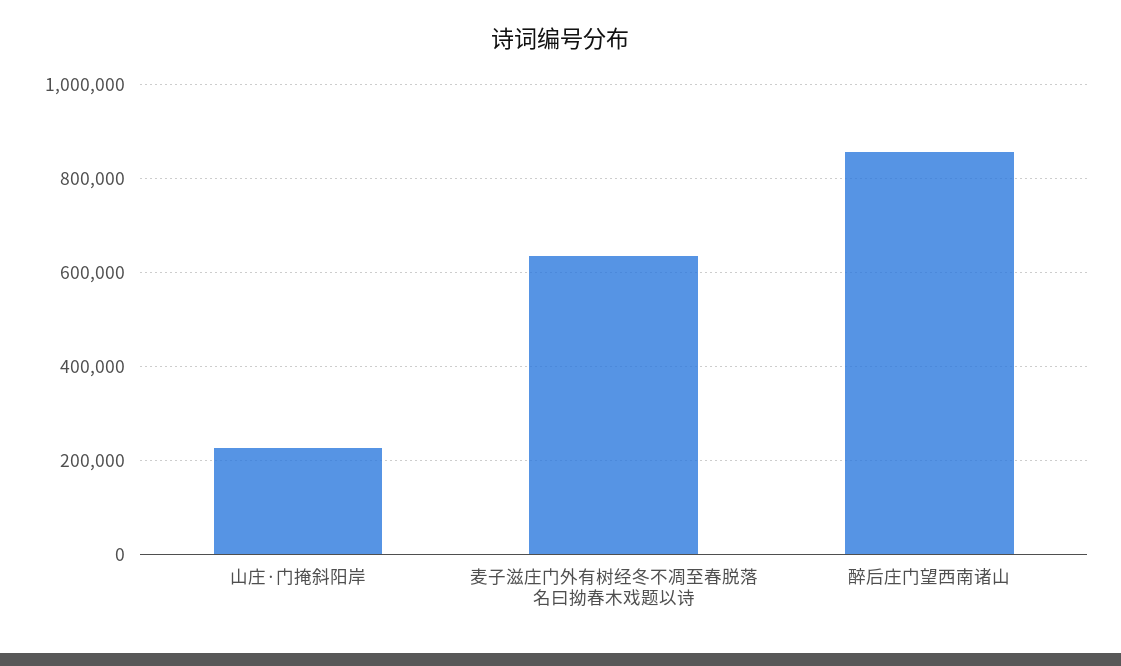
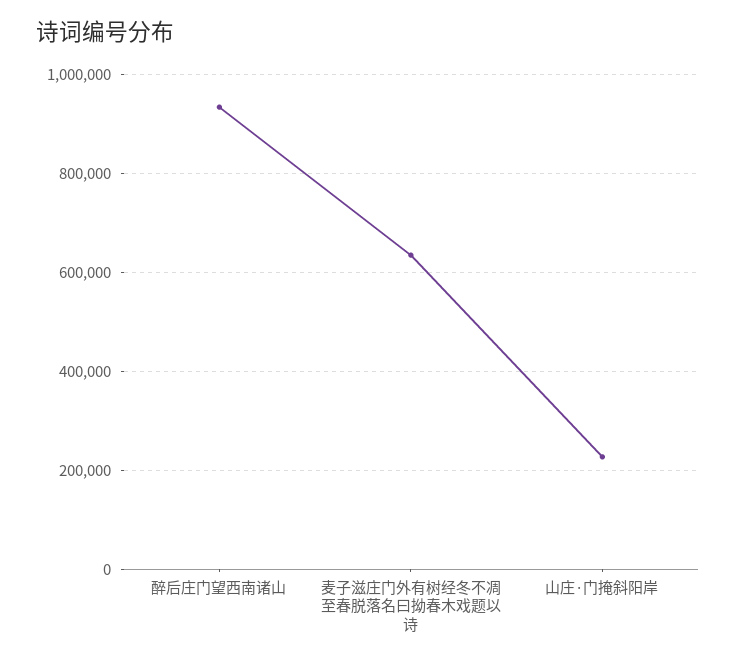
醉后庄门望西南诸山: 860000 -> 940000

